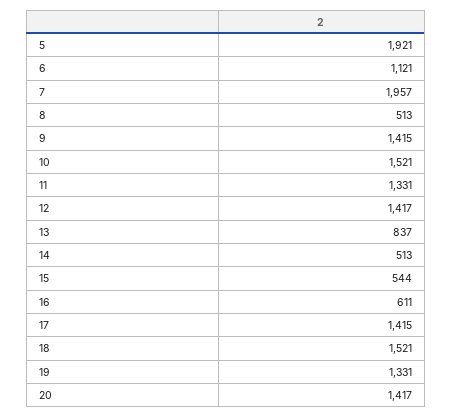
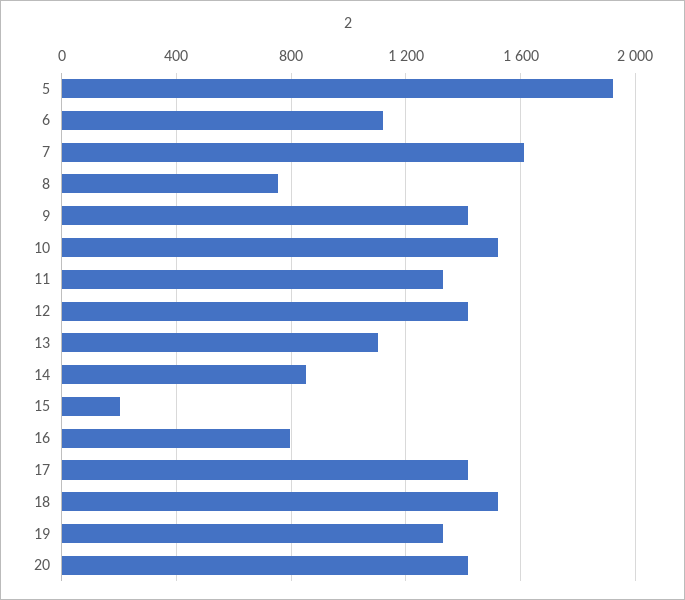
7: 1957 -> 1600
8: 513 -> 750
13: 837 -> 1100
14: 513 -> 850
15: 544 -> 200
16: 611 -> 800

